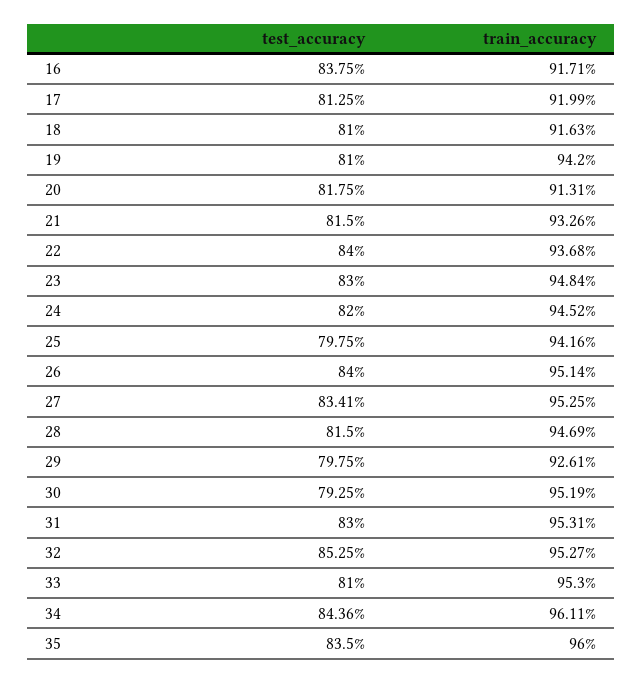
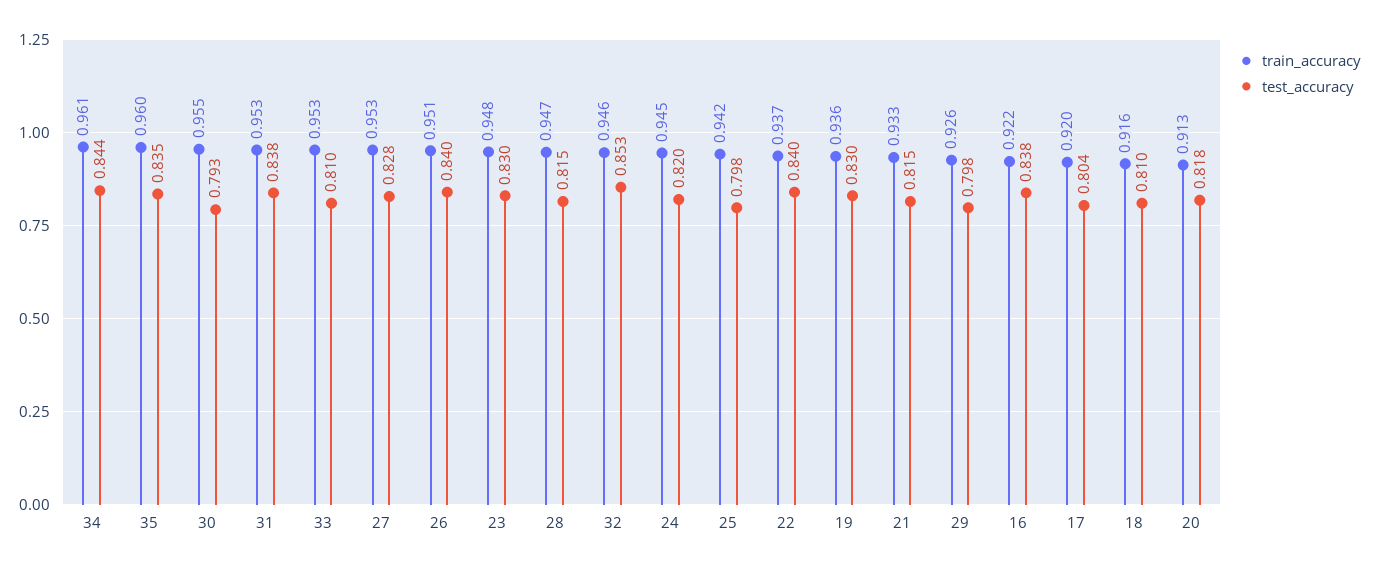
train_accuracy, 16: 0.9171 -> 0.922
test_accuracy, 17: 0.8125 -> 0.804
test_accuracy, 19: 0.81 -> 0.83
train_accuracy, 19: 0.942 -> 0.936
test_accuracy, 27: 0.8341 -> 0.828
train_accuracy, 30: 0.9519 -> 0.955
test_accuracy, 31: 0.83 -> 0.838
train_accuracy, 32: 0.9527 -> 0.946

